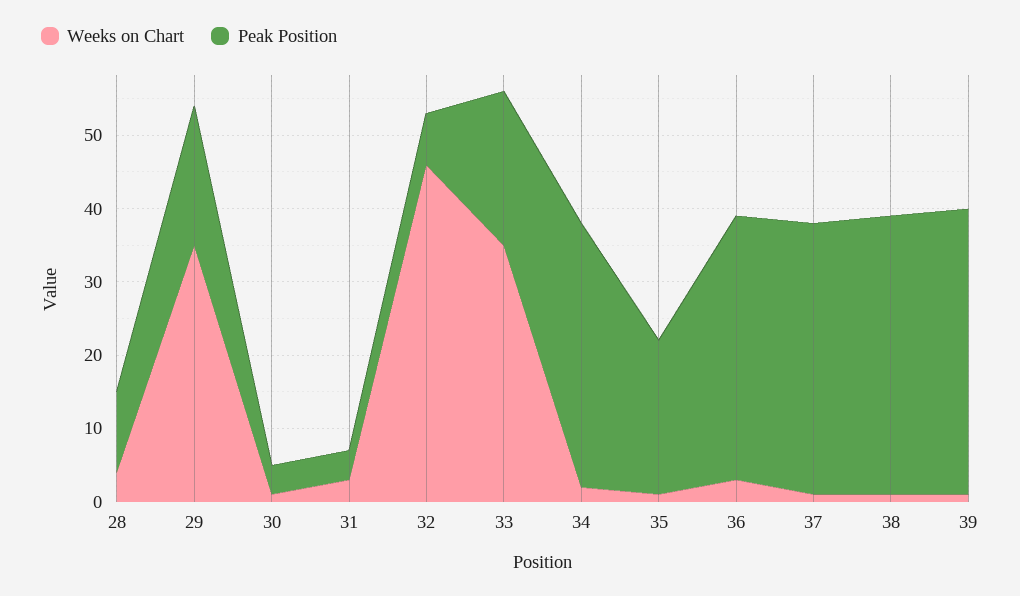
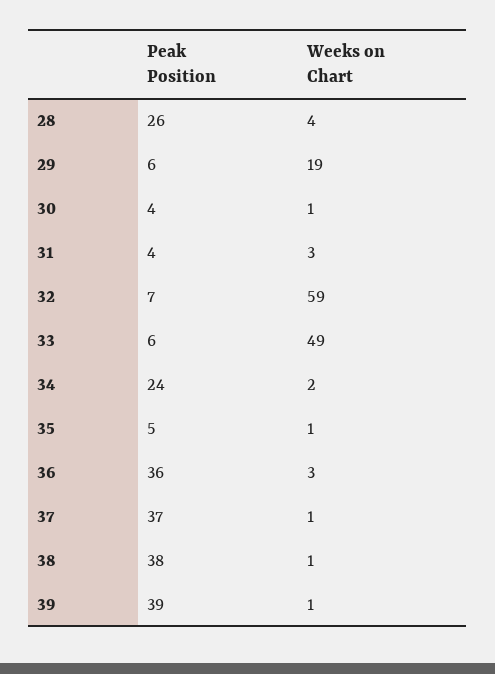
Peak Position, 28: 10 -> 26
Weeks on Chart, 29: 35 -> 19
Peak Position, 29: 20 -> 6
Weeks on Chart, 32: 45 -> 59
Weeks on Chart, 33: 35 -> 49
Peak Position, 33: 20 -> 6
Peak Position, 34: 35 -> 24
Peak Position, 35: 20 -> 5

